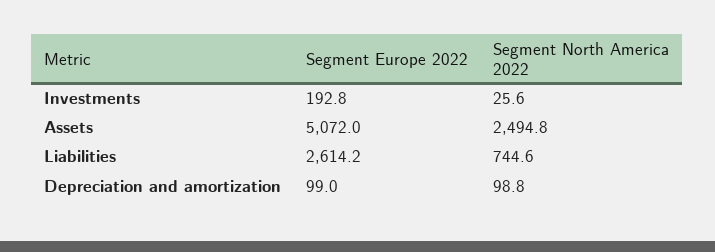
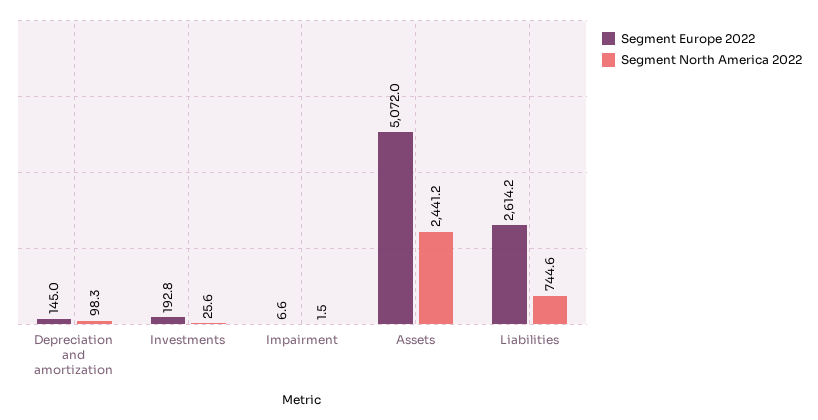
Segment North America 2022, Assets: 2494.8 -> 2441.2
Segment Europe 2022, Depreciation and amortization: 99 -> 145
Segment North America 2022, Depreciation and amortization: 98.8 -> 98.3
Segment Europe 2022, Impairment: none -> 6.6
Segment North America 2022, Impairment: none -> 1.5

